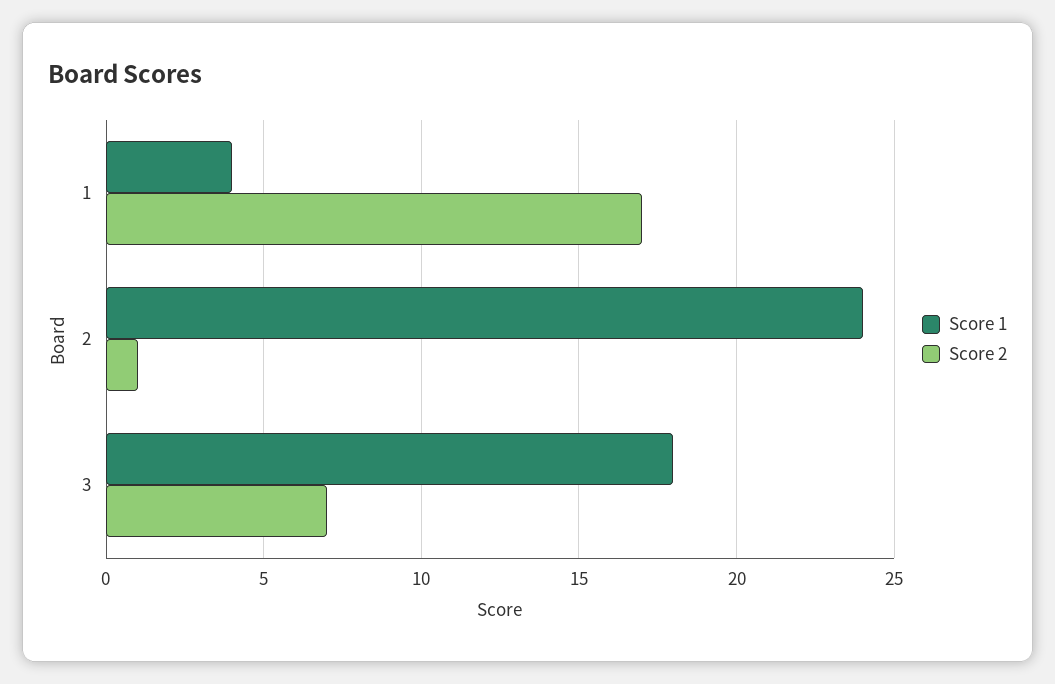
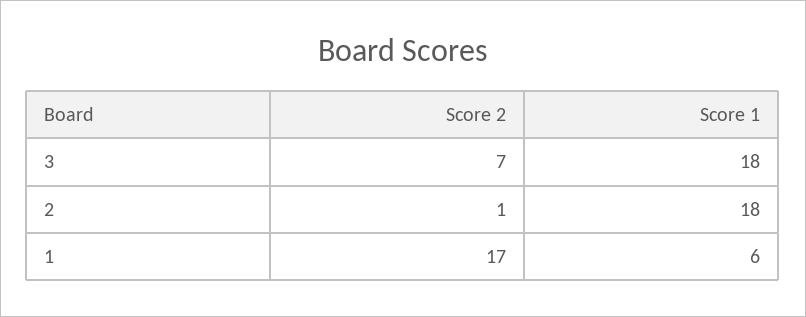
Score 1, 1: 4 -> 6
Score 1, 2: 24 -> 18

